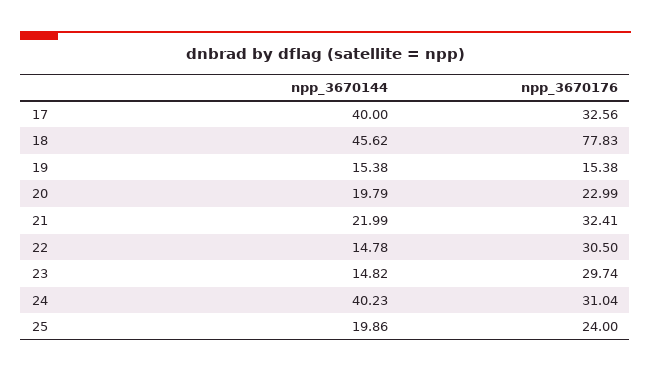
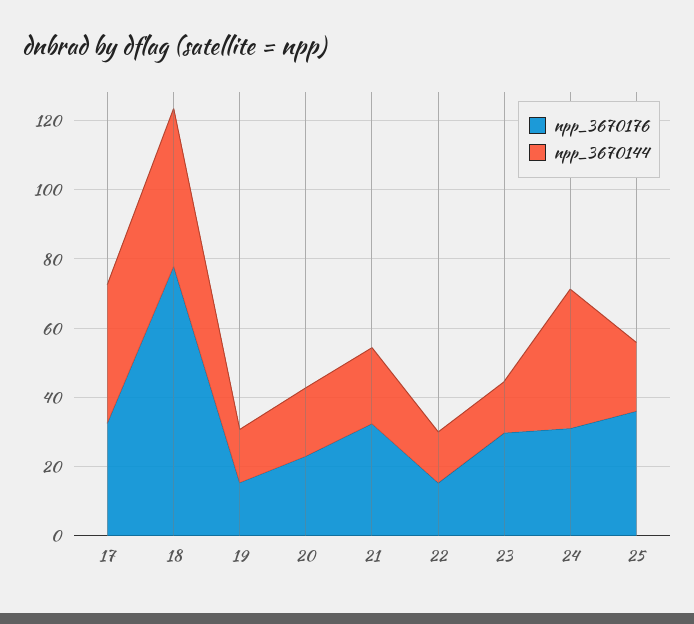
npp_3670176, 22: 30.5 -> 15
npp_3670176, 25: 24 -> 35

